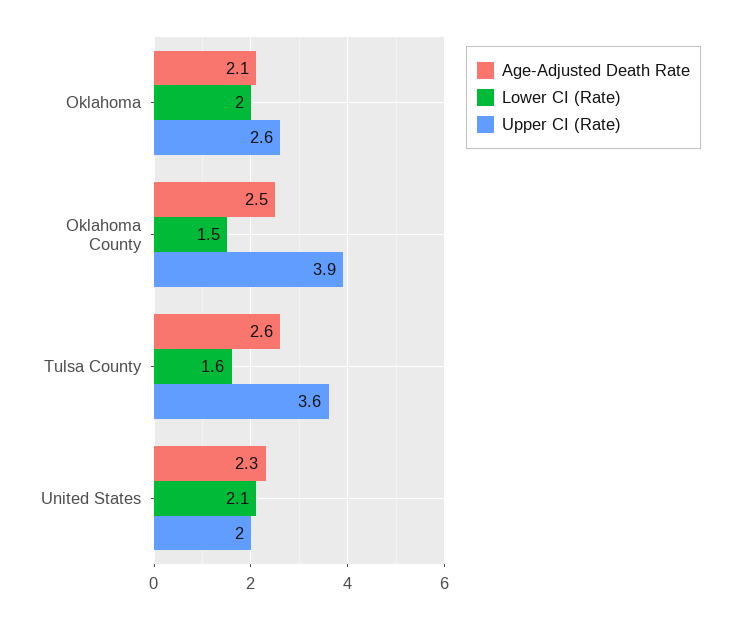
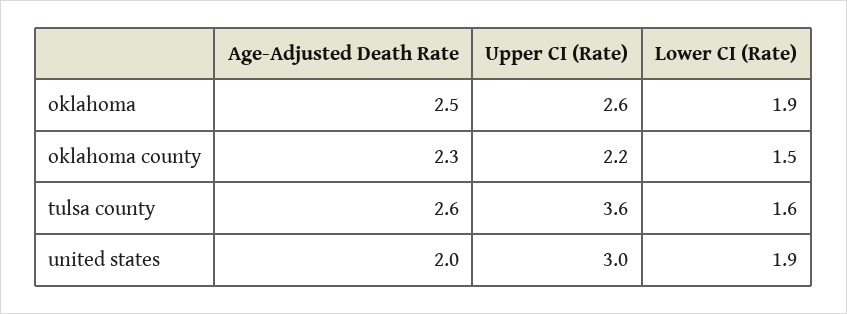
Age-Adjusted Death Rate, Oklahoma: 2.1 -> 2.5
Lower CI (Rate), Oklahoma: 2 -> 1.9
Age-Adjusted Death Rate, Oklahoma County: 2.5 -> 2.3
Upper CI (Rate), Oklahoma County: 3.9 -> 2.2
Age-Adjusted Death Rate, United States: 2.3 -> 2
Lower CI (Rate), United States: 2.1 -> 1.9
Upper CI (Rate), United States: 2 -> 3

